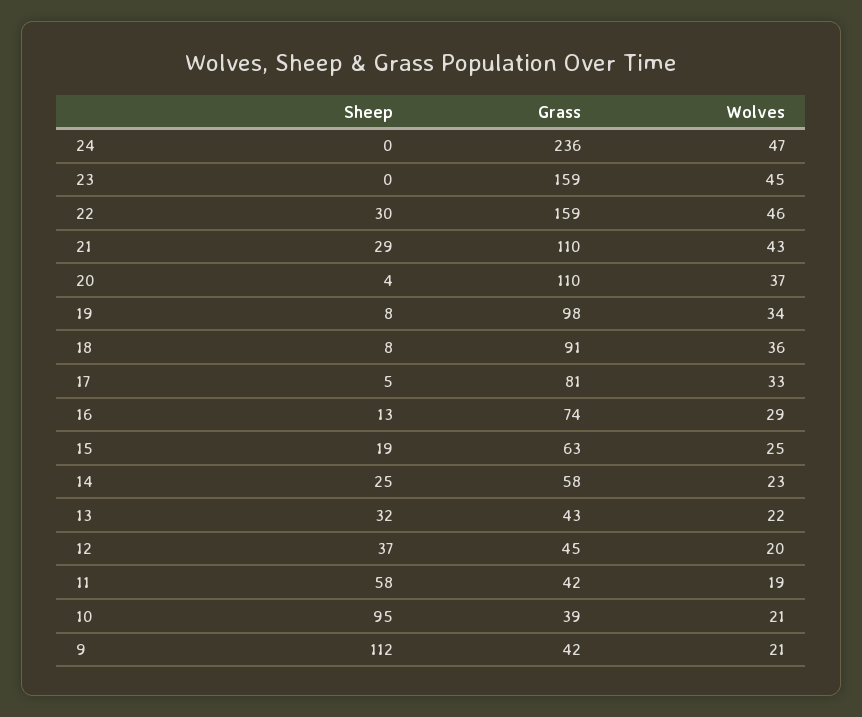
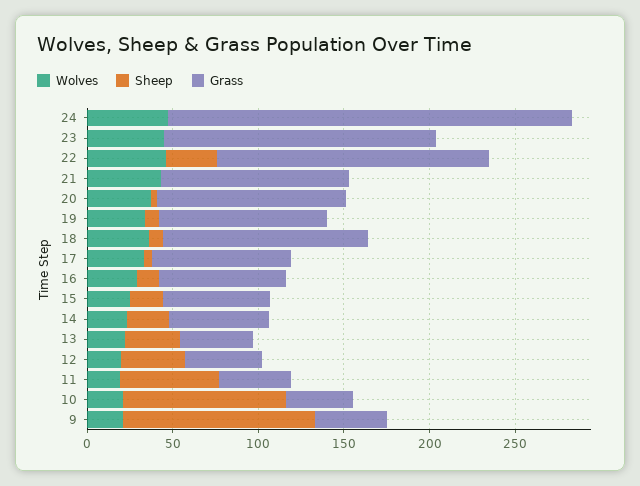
Sheep, 21: 29 -> 0
Grass, 18: 91 -> 120

